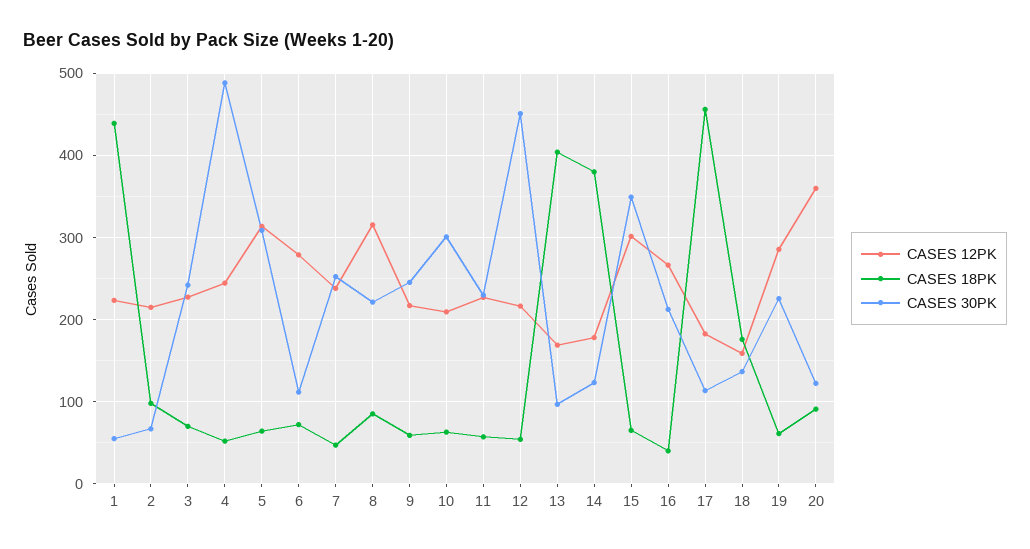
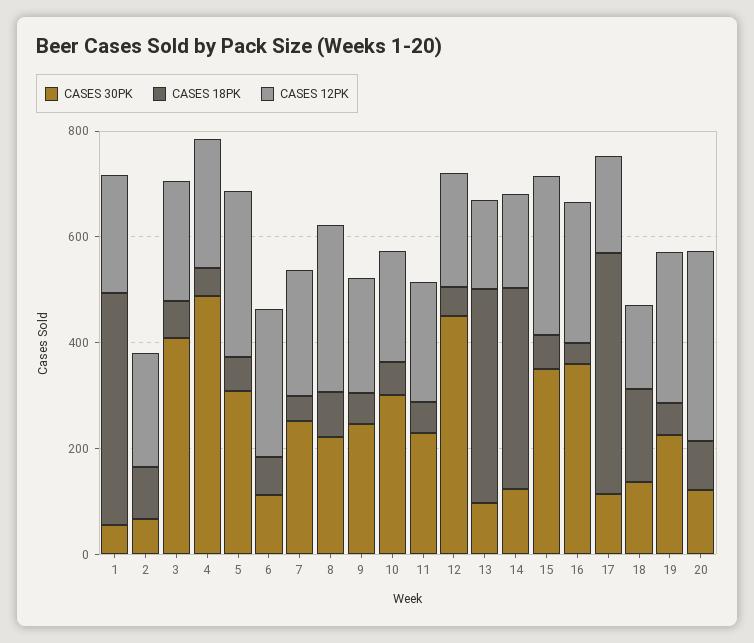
CASES 30PK, 3: 240 -> 400
CASES 30PK, 16: 210 -> 350

